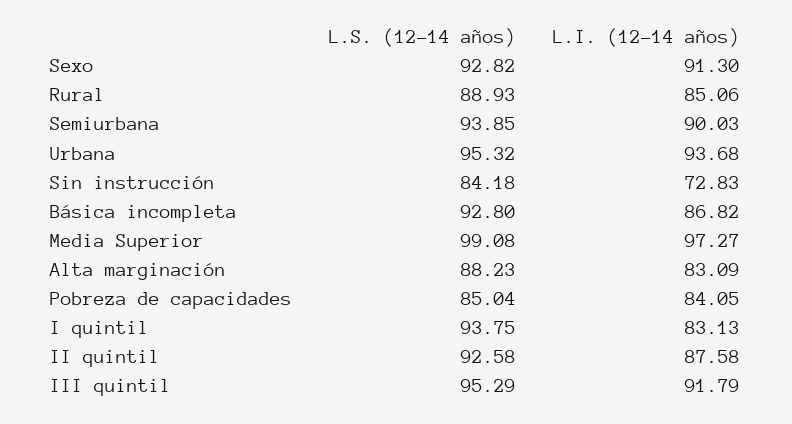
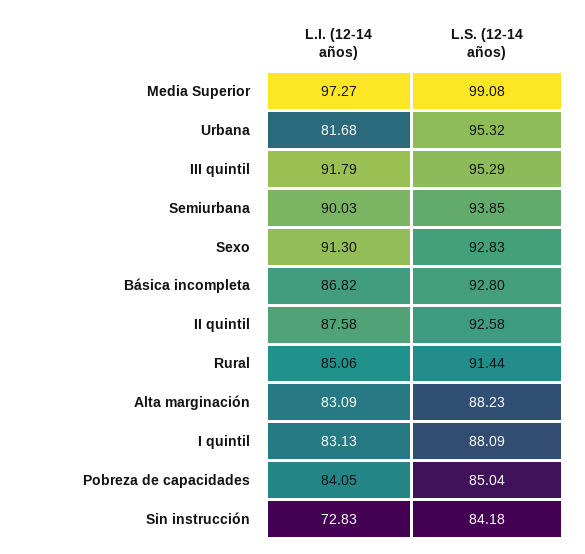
L.S. (12-14 años), Sexo: 92.82 -> 92.83
L.S. (12-14 años), Rural: 88.93 -> 91.44
L.I. (12-14 años), Urbana: 93.68 -> 81.68
L.S. (12-14 años), I quintil: 93.75 -> 88.09

